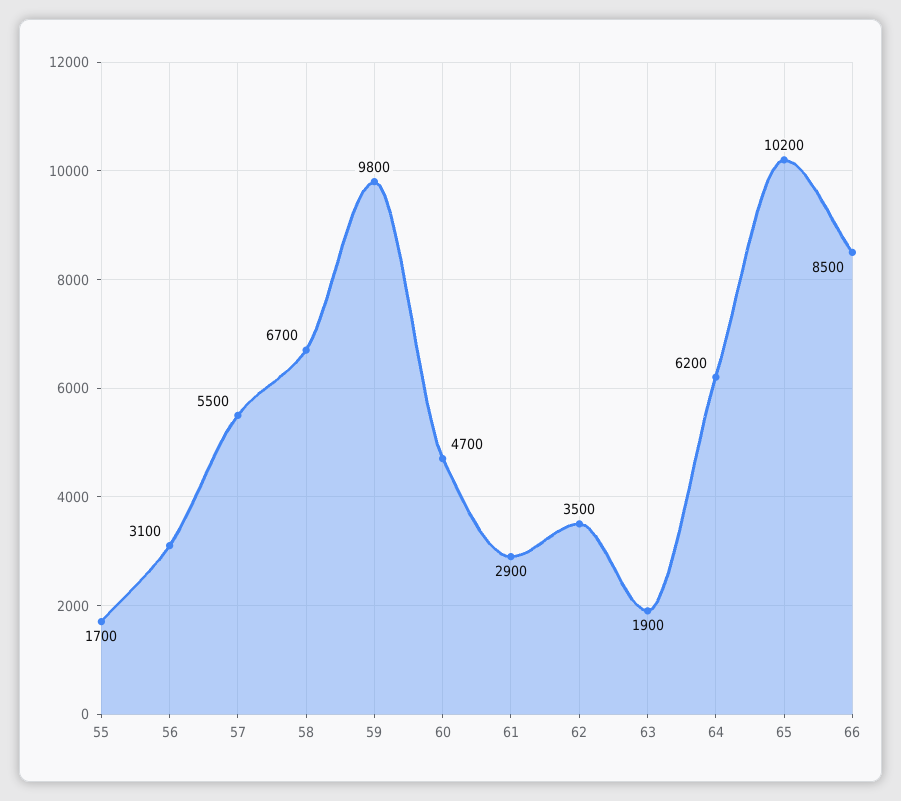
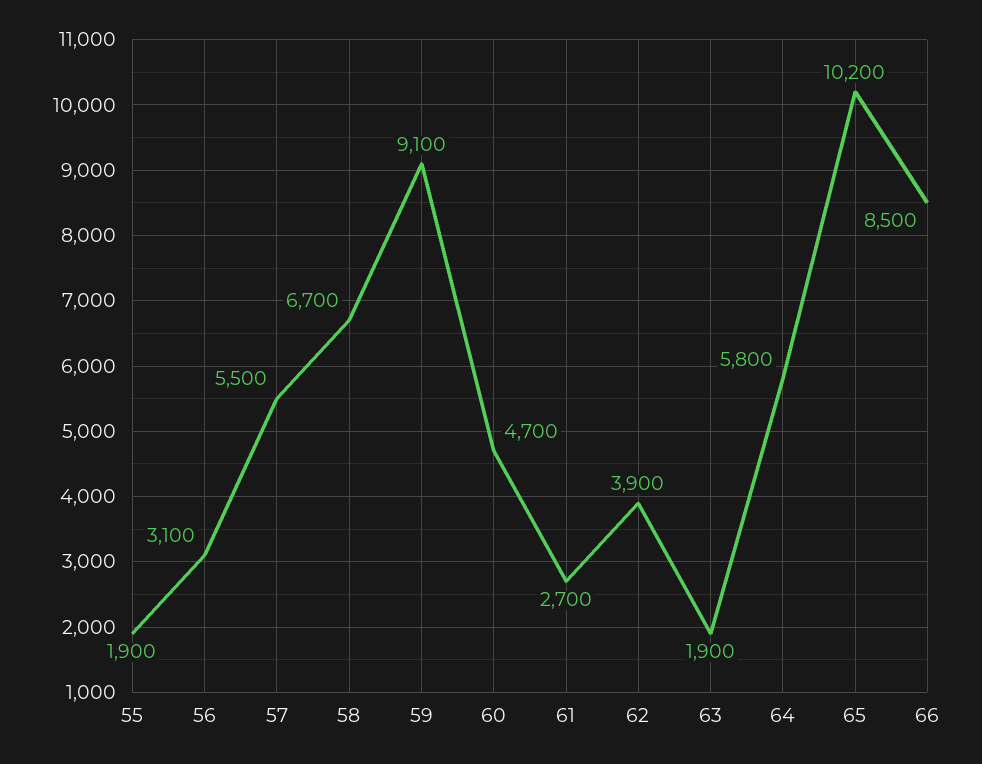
55: 1700 -> 1900
59: 9800 -> 9100
61: 2900 -> 2700
62: 3500 -> 3900
64: 6200 -> 5800

